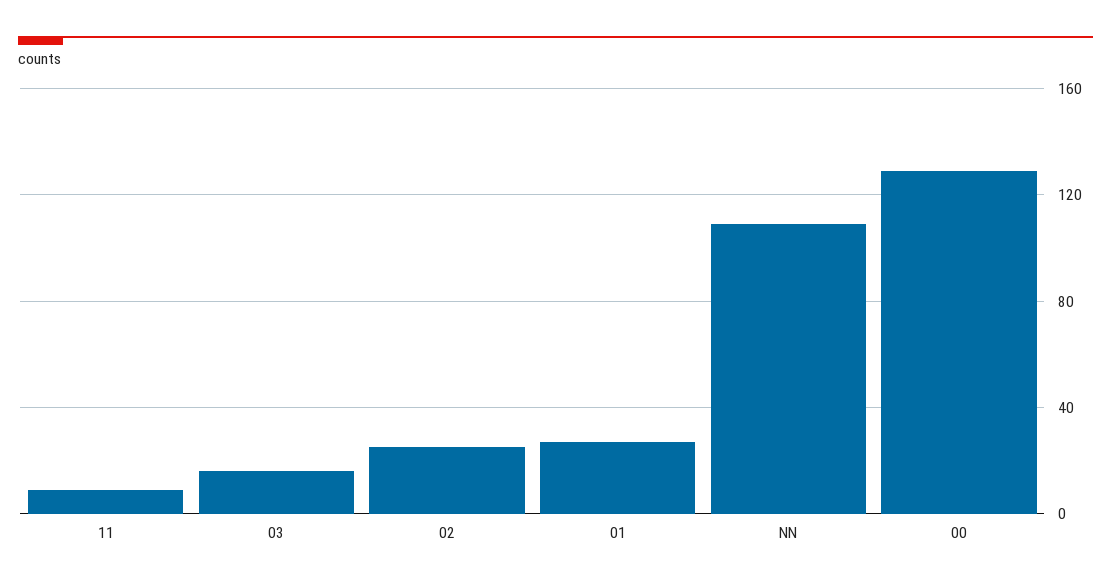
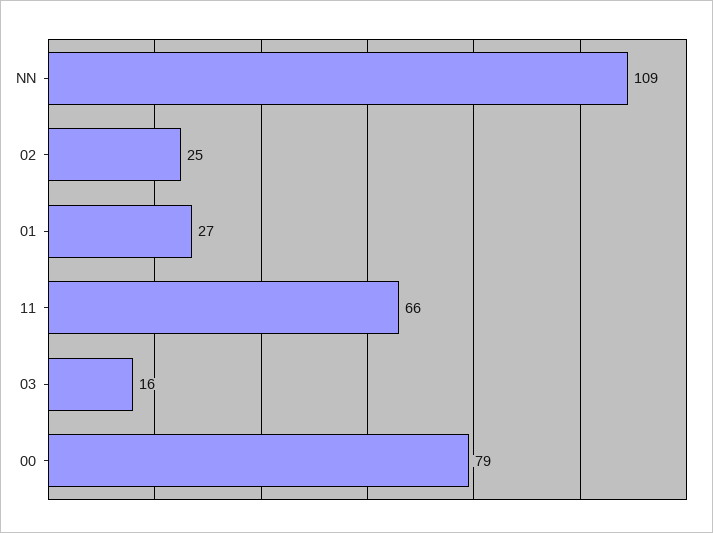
11: 10 -> 66
00: 130 -> 79

